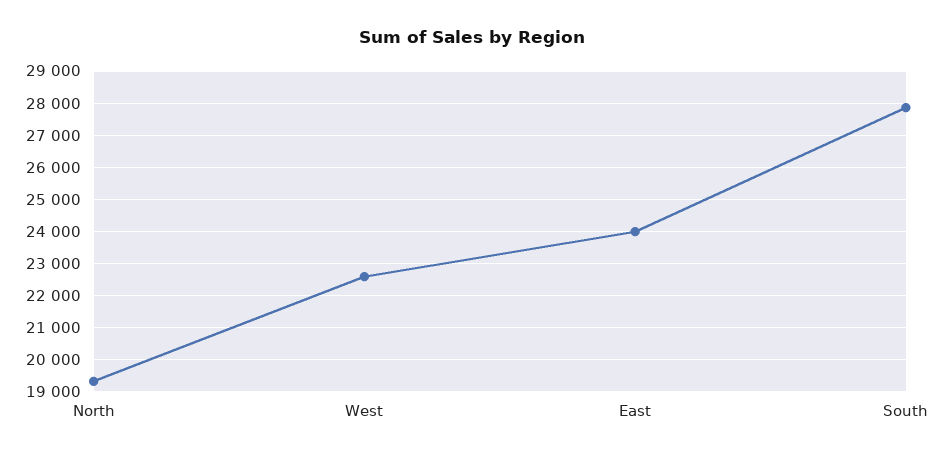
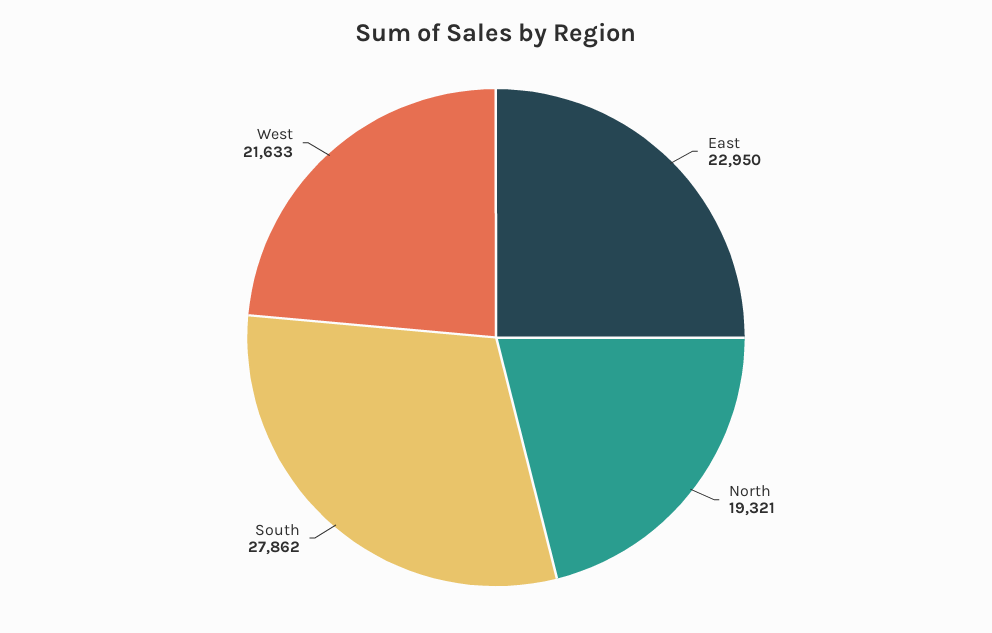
West: 22600 -> 21633
East: 24000 -> 22950

